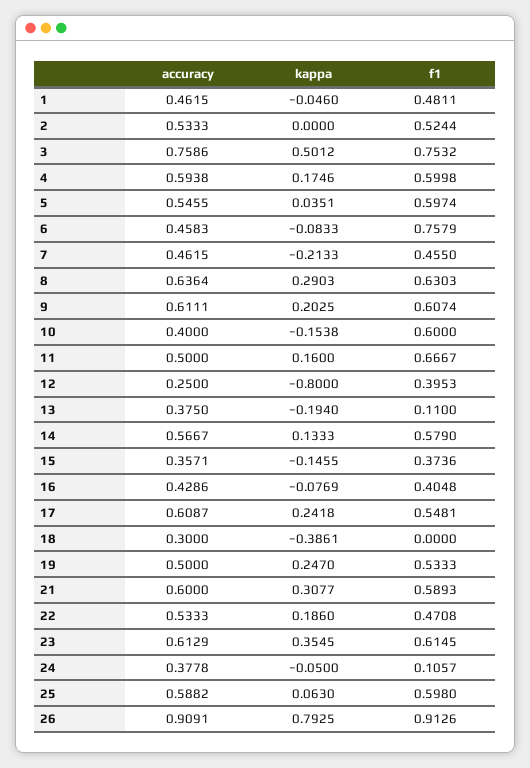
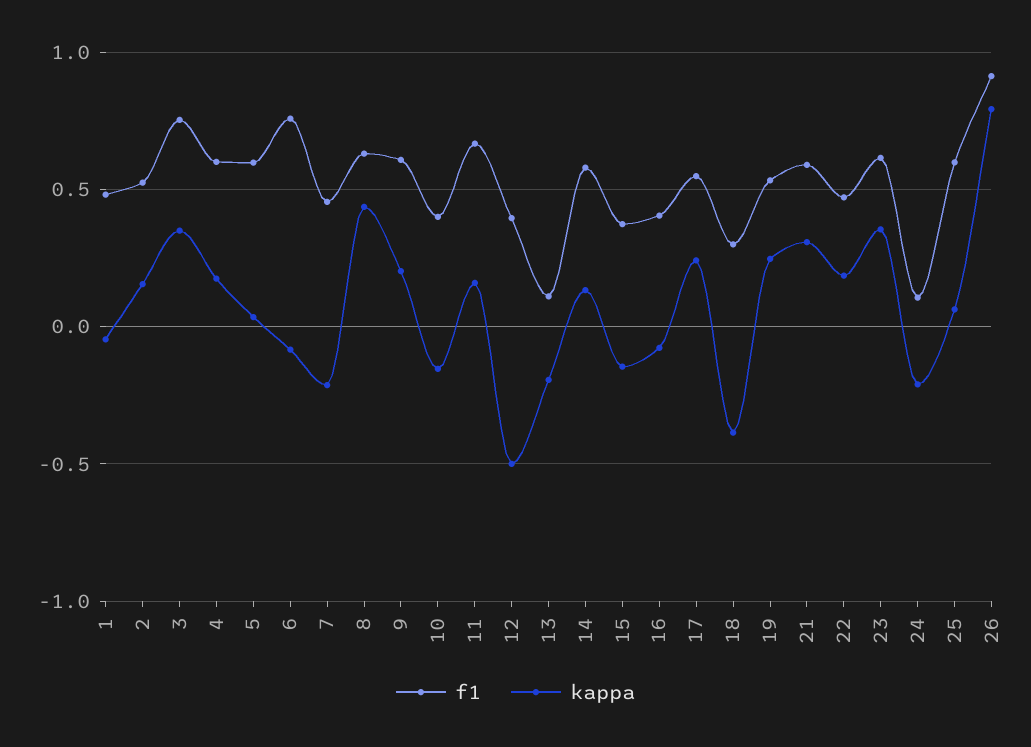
accuracy, 1: 0.4615 -> none
accuracy, 2: 0.5333 -> none
kappa, 2: 0 -> 0.15
accuracy, 3: 0.7586 -> none
kappa, 3: 0.5012 -> 0.35
accuracy, 4: 0.5938 -> none
accuracy, 5: 0.5455 -> none
accuracy, 6: 0.4583 -> none
accuracy, 7: 0.4615 -> none
accuracy, 8: 0.6364 -> none
kappa, 8: 0.2903 -> 0.45
accuracy, 9: 0.6111 -> none
accuracy, 10: 0.4 -> none
f1, 10: 0.6 -> 0.4
accuracy, 11: 0.5 -> none
accuracy, 12: 0.25 -> none
kappa, 12: -0.8 -> -0.5
accuracy, 13: 0.375 -> none
accuracy, 14: 0.5667 -> none
accuracy, 15: 0.3571 -> none
accuracy, 16: 0.4286 -> none
accuracy, 17: 0.6087 -> none
accuracy, 18: 0.3 -> none
f1, 18: 0 -> 0.3
accuracy, 19: 0.5 -> none
accuracy, 21: 0.6 -> none
accuracy, 22: 0.5333 -> none
accuracy, 23: 0.6129 -> none
accuracy, 24: 0.3778 -> none
kappa, 24: -0.05 -> -0.2
accuracy, 25: 0.5882 -> none
accuracy, 26: 0.9091 -> none

